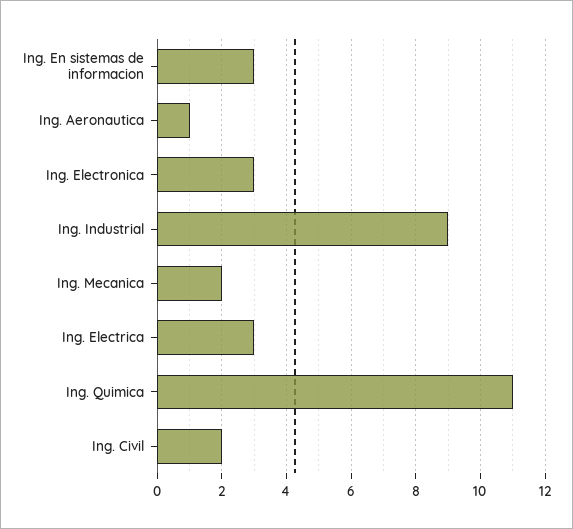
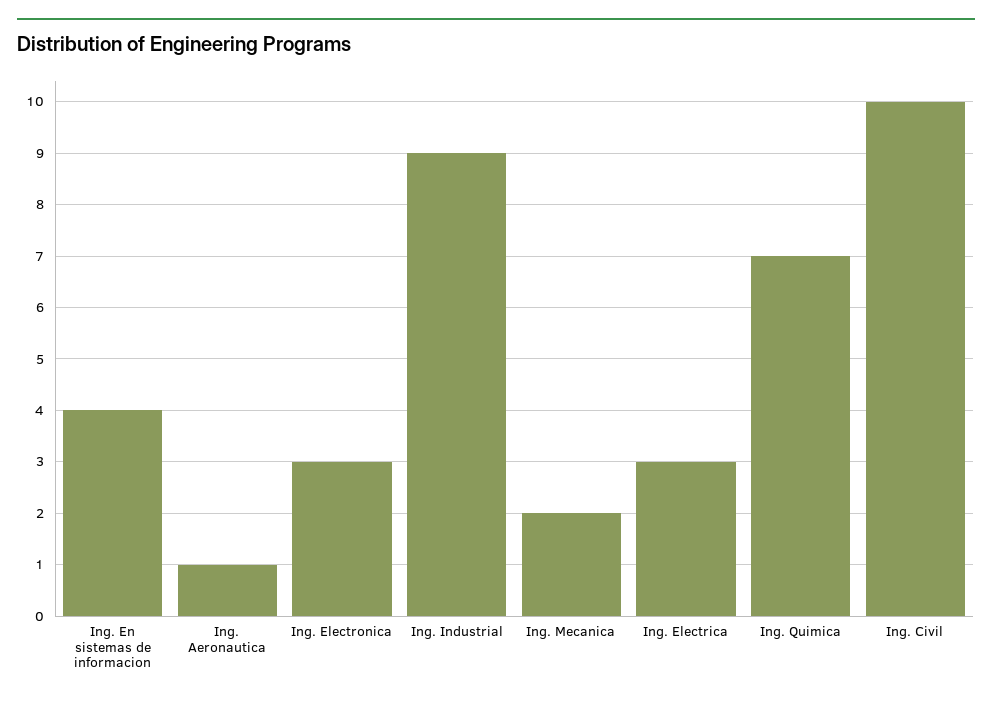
Ing. En sistemas de informacion: 3 -> 4
Ing. Quimica: 11 -> 7
Ing. Civil: 2 -> 10

